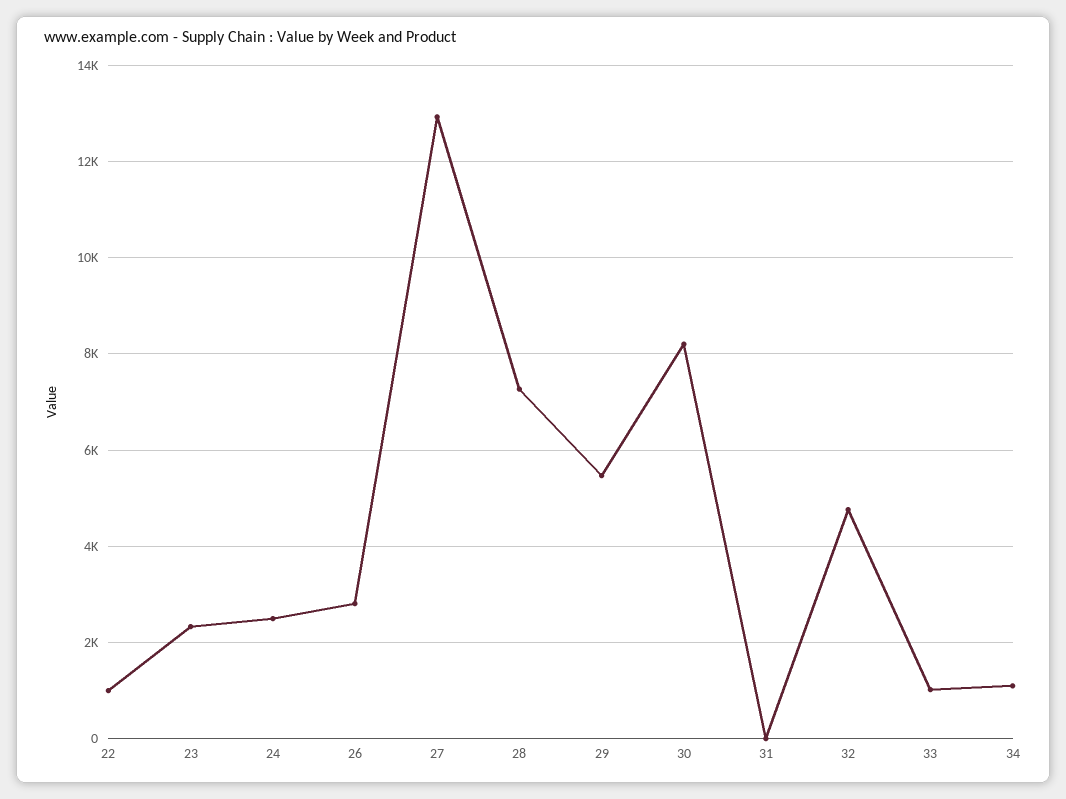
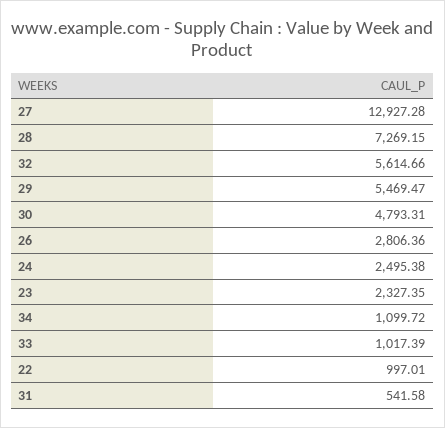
30: 8200 -> 4793.31
31: 0 -> 541.58
32: 4800 -> 5614.66

